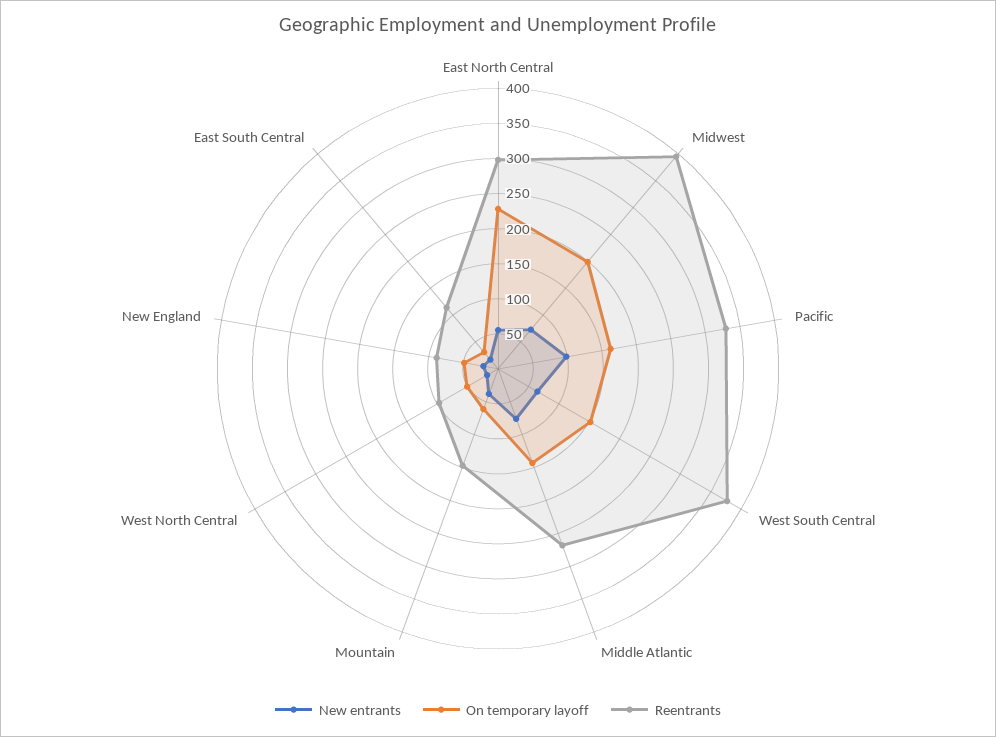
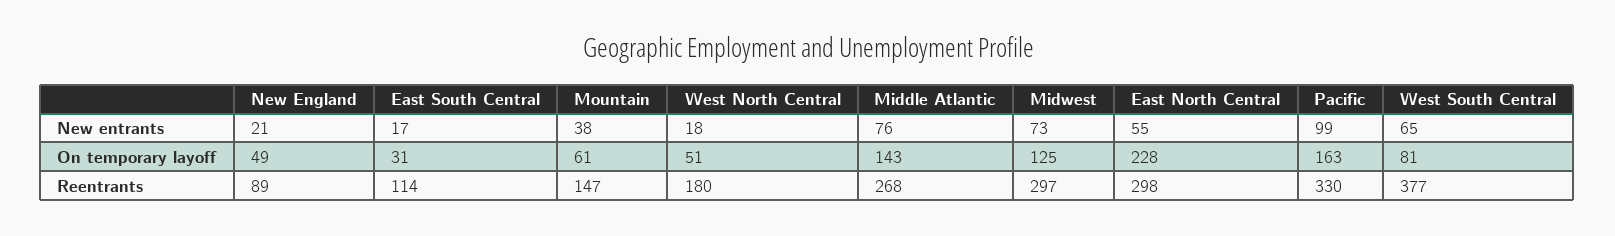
On temporary layoff, Midwest: 200 -> 125
Reentrants, Midwest: 400 -> 297
On temporary layoff, West South Central: 150 -> 81
Reentrants, West North Central: 100 -> 180

